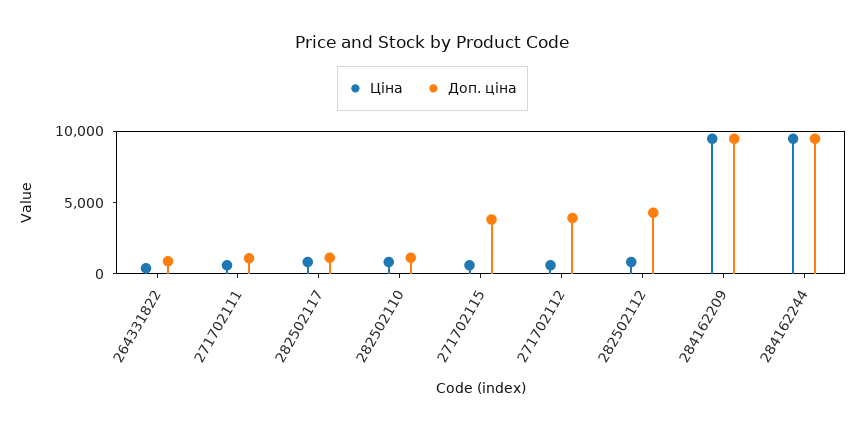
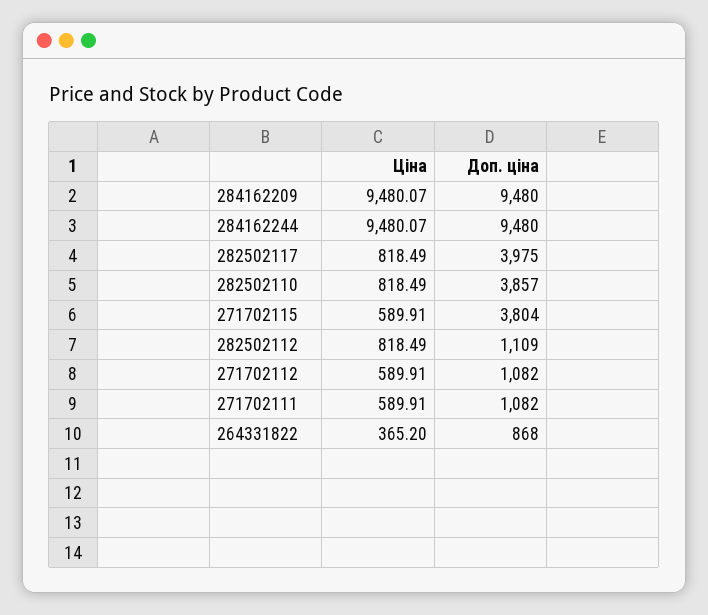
Доп. ціна, 282502117: 1000 -> 3975
Доп. ціна, 282502110: 1000 -> 3857
Доп. ціна, 271702112: 4000 -> 1082
Доп. ціна, 282502112: 4000 -> 1109

